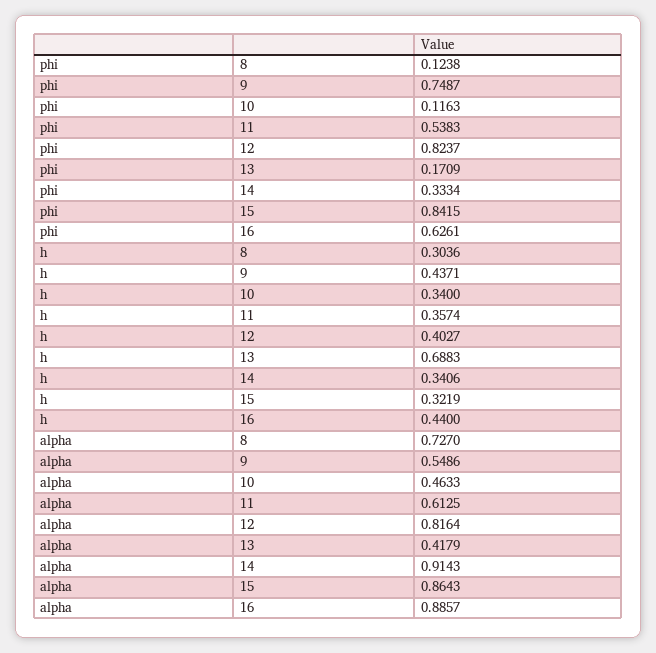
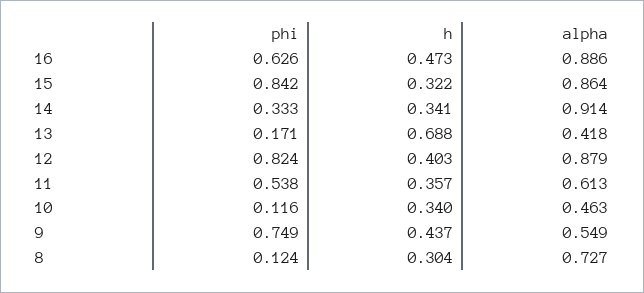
h, 16: 0.44 -> 0.473
alpha, 12: 0.8164 -> 0.879

